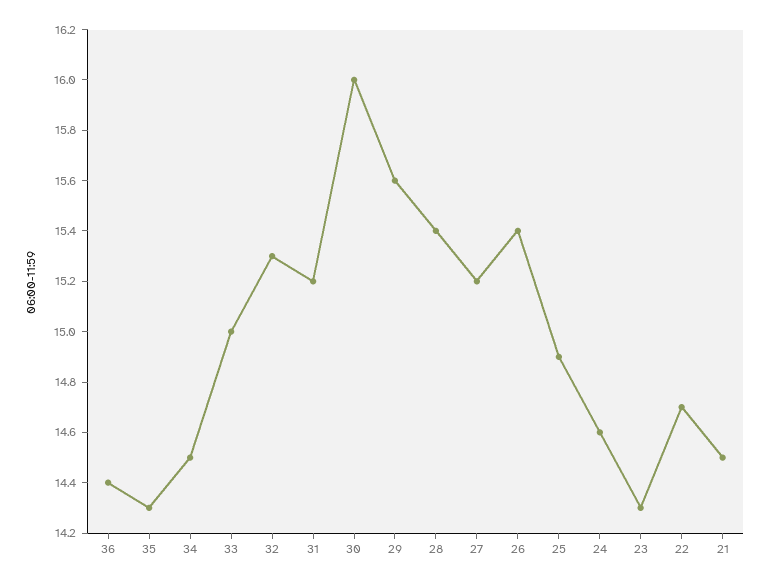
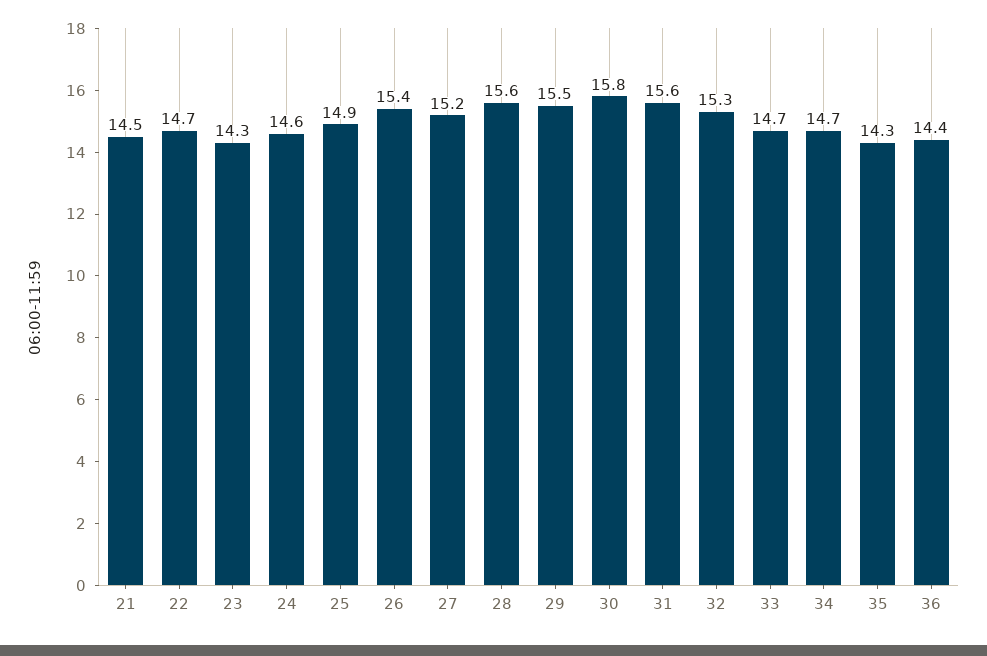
34: 14.5 -> 14.7
33: 15 -> 14.7
31: 15.2 -> 15.6
30: 16 -> 15.8
29: 15.6 -> 15.5
28: 15.4 -> 15.6

